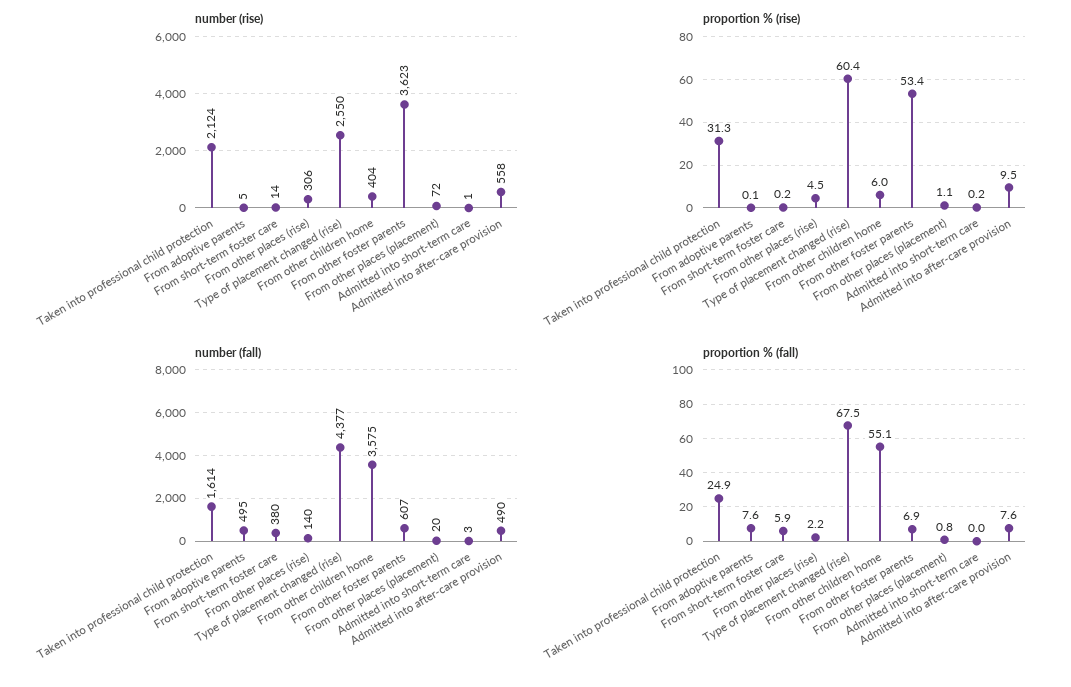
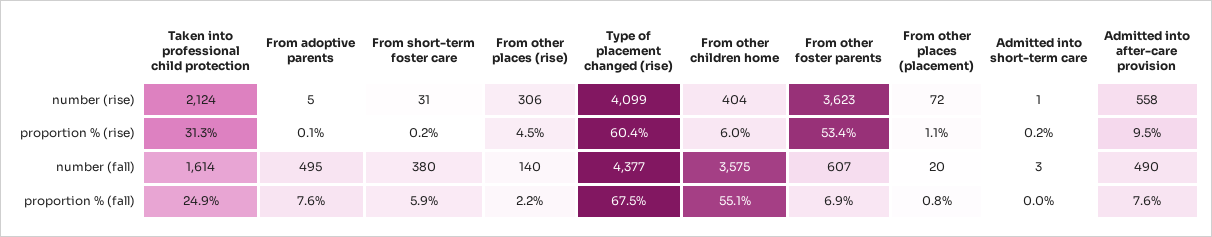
number (rise), From short-term foster care: 14 -> 31
number (rise), Type of placement changed (rise): 2550 -> 4099

